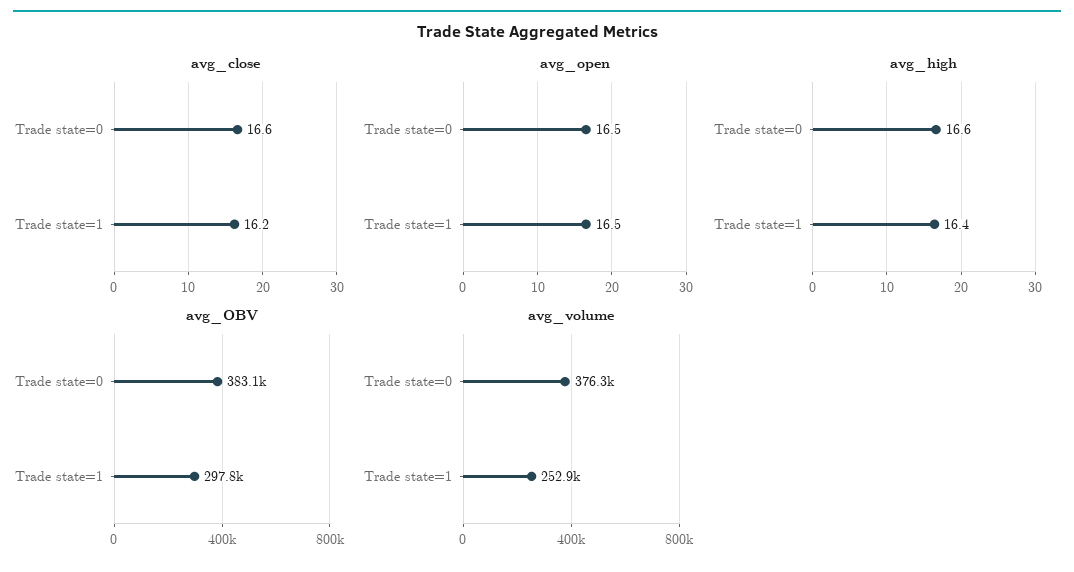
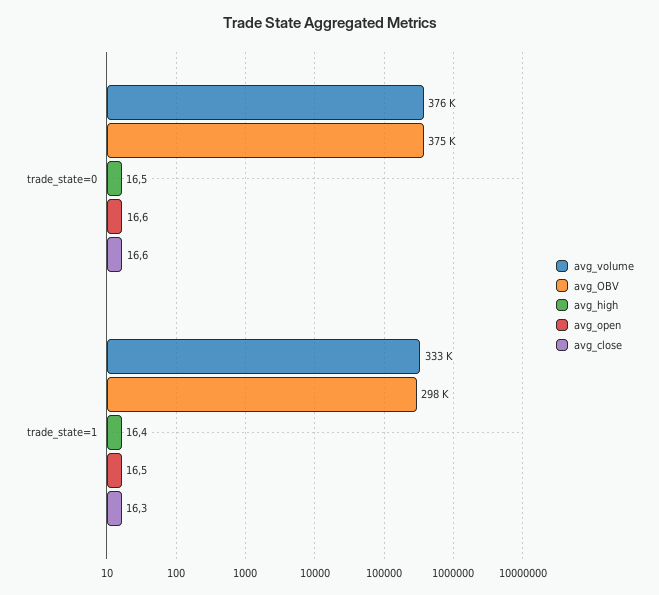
avg_close, Trade state=1: 16.2 -> 16.3
avg_open, Trade state=0: 16.5 -> 16.6
avg_high, Trade state=0: 16.6 -> 16.5
avg_OBV, Trade state=0: 383100 -> 375000
avg_volume, Trade state=1: 252900 -> 333000

